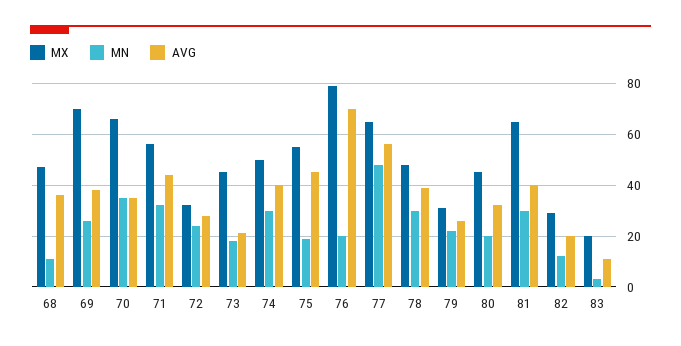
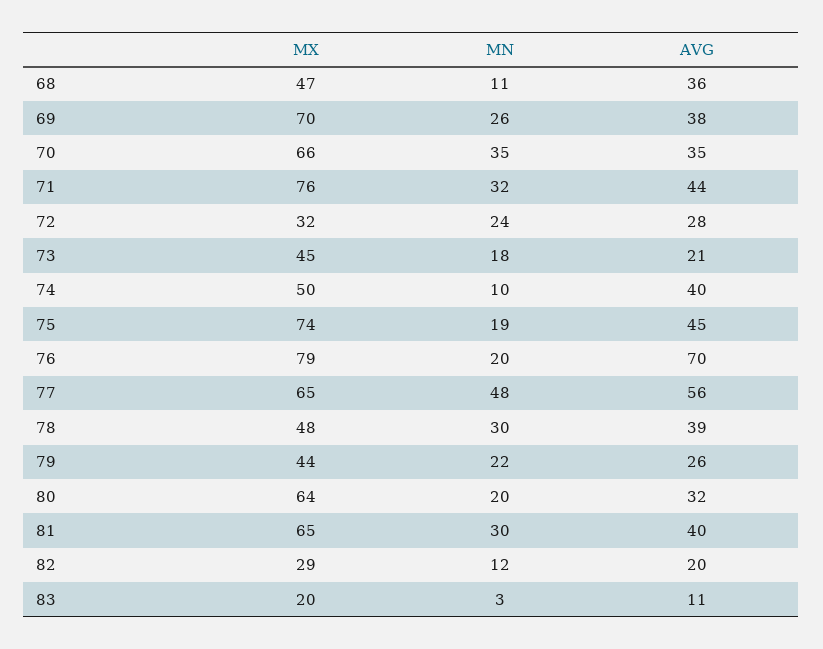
MX, 71: 55 -> 76
MN, 74: 30 -> 10
MX, 75: 55 -> 74
MX, 79: 30 -> 44
MX, 80: 45 -> 64

